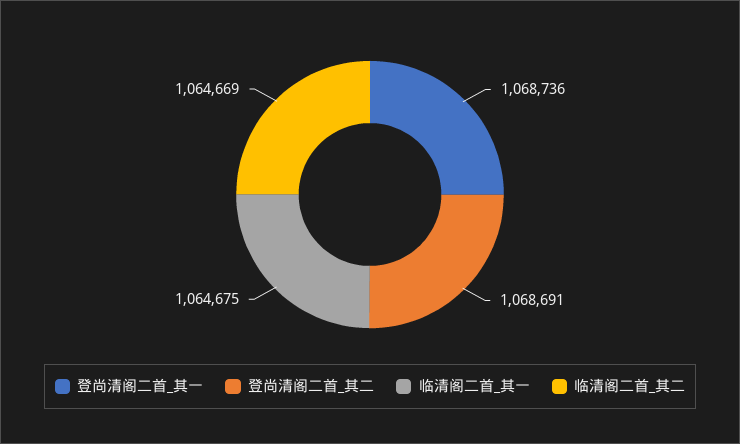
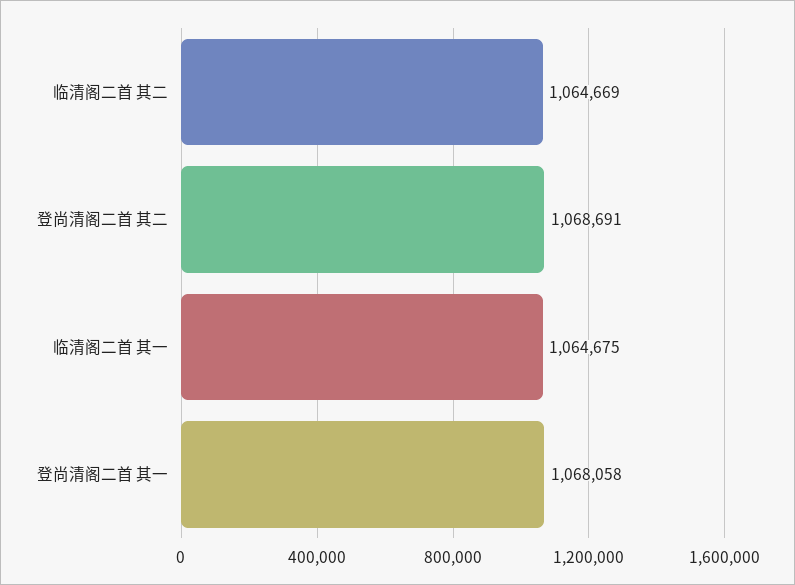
登尚清阁二首_其一: 1068736 -> 1068058

